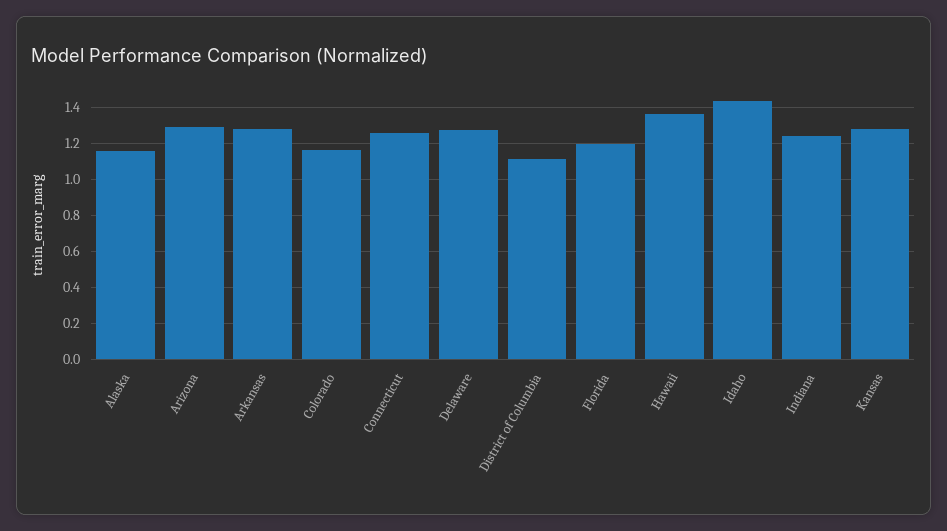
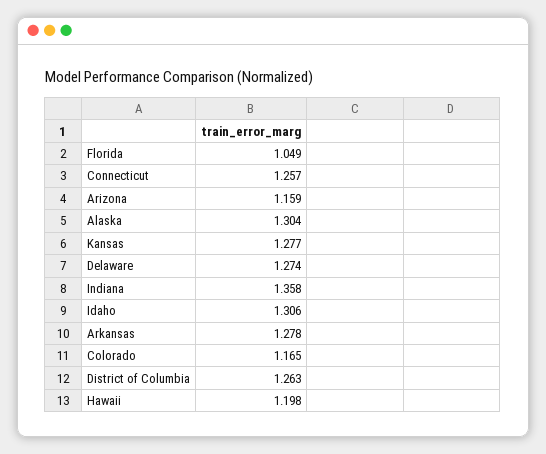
Alaska: 1.15 -> 1.304
Arizona: 1.3 -> 1.159
District of Columbia: 1.1 -> 1.263
Florida: 1.2 -> 1.049
Hawaii: 1.35 -> 1.198
Idaho: 1.45 -> 1.306
Indiana: 1.25 -> 1.358

